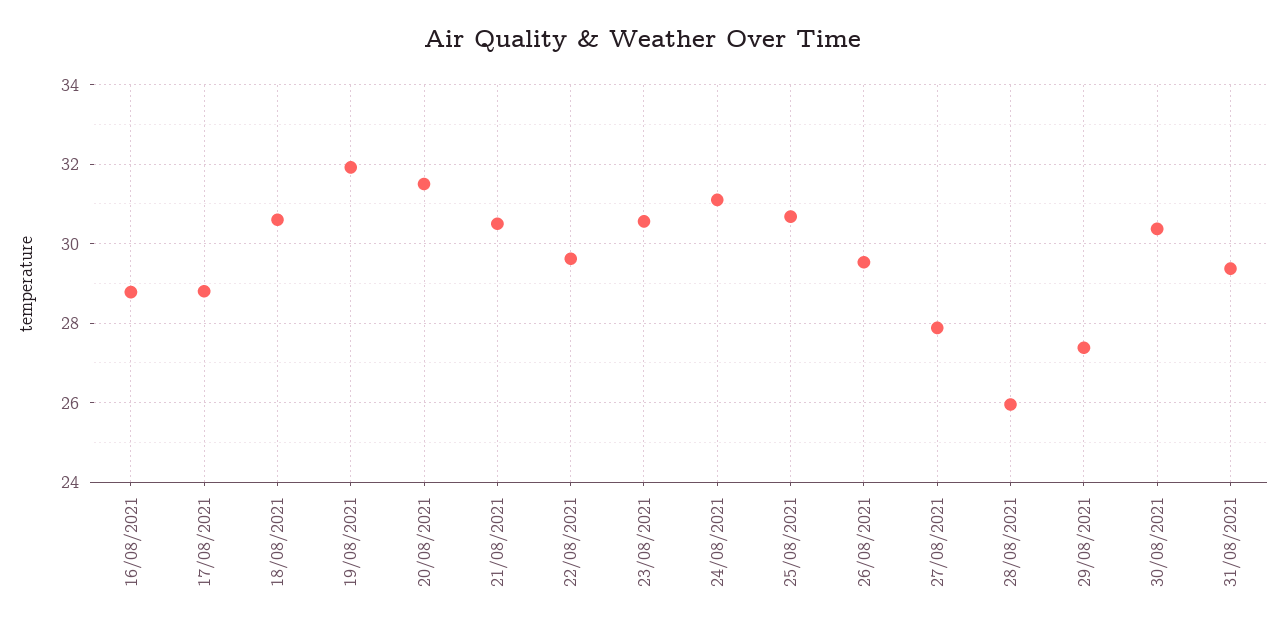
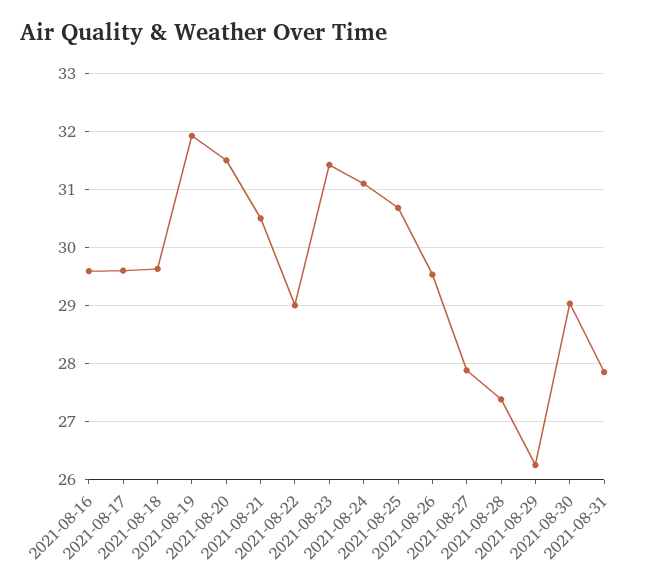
16/08/2021: 28.8 -> 29.6
17/08/2021: 28.8 -> 29.6
18/08/2021: 30.6 -> 29.6
22/08/2021: 29.6 -> 29
23/08/2021: 30.6 -> 31.4
28/08/2021: 26 -> 27.4
29/08/2021: 27.4 -> 26.2
30/08/2021: 30.4 -> 29
31/08/2021: 29.4 -> 27.8

